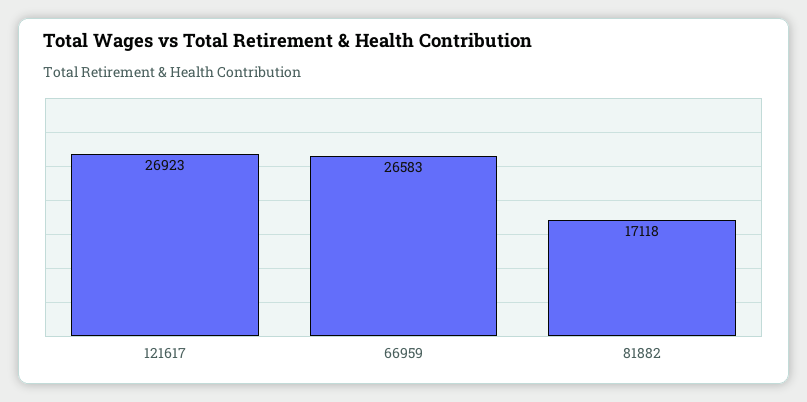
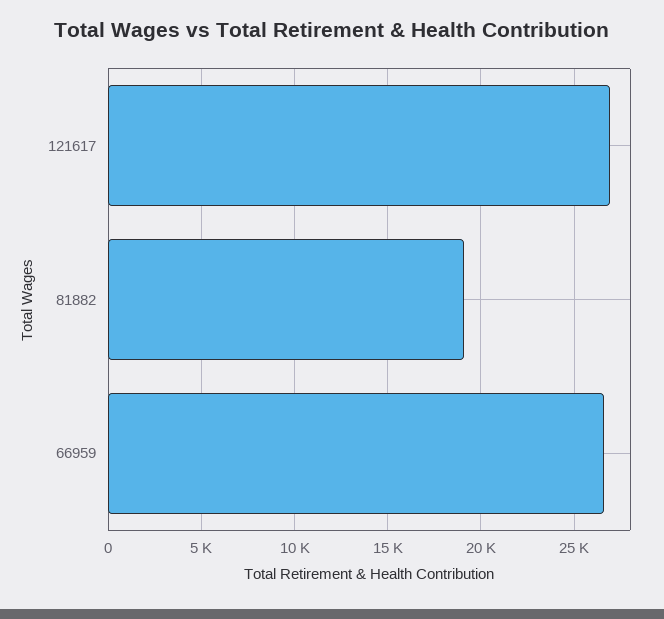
81882: 17118 -> 19000

